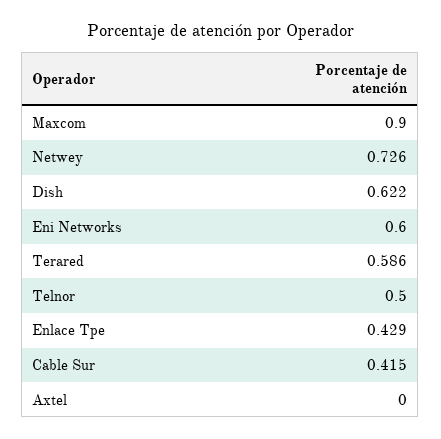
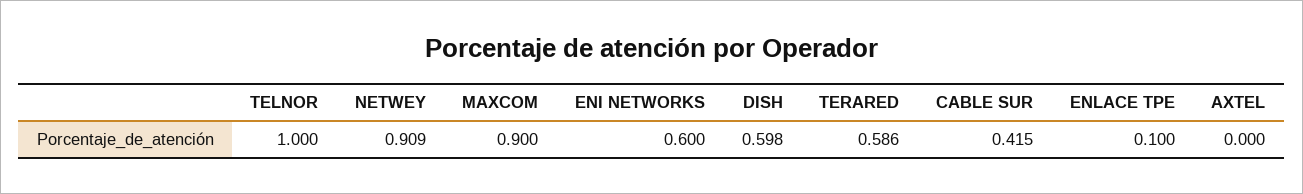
Netwey: 0.726 -> 0.909
Dish: 0.622 -> 0.598
Telnor: 0.5 -> 1
Enlace Tpe: 0.429 -> 0.1

